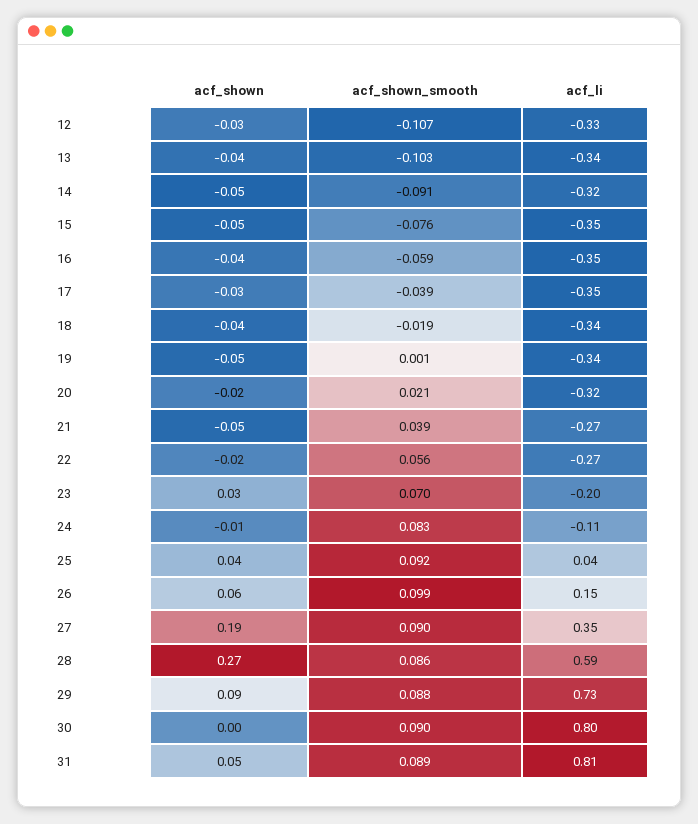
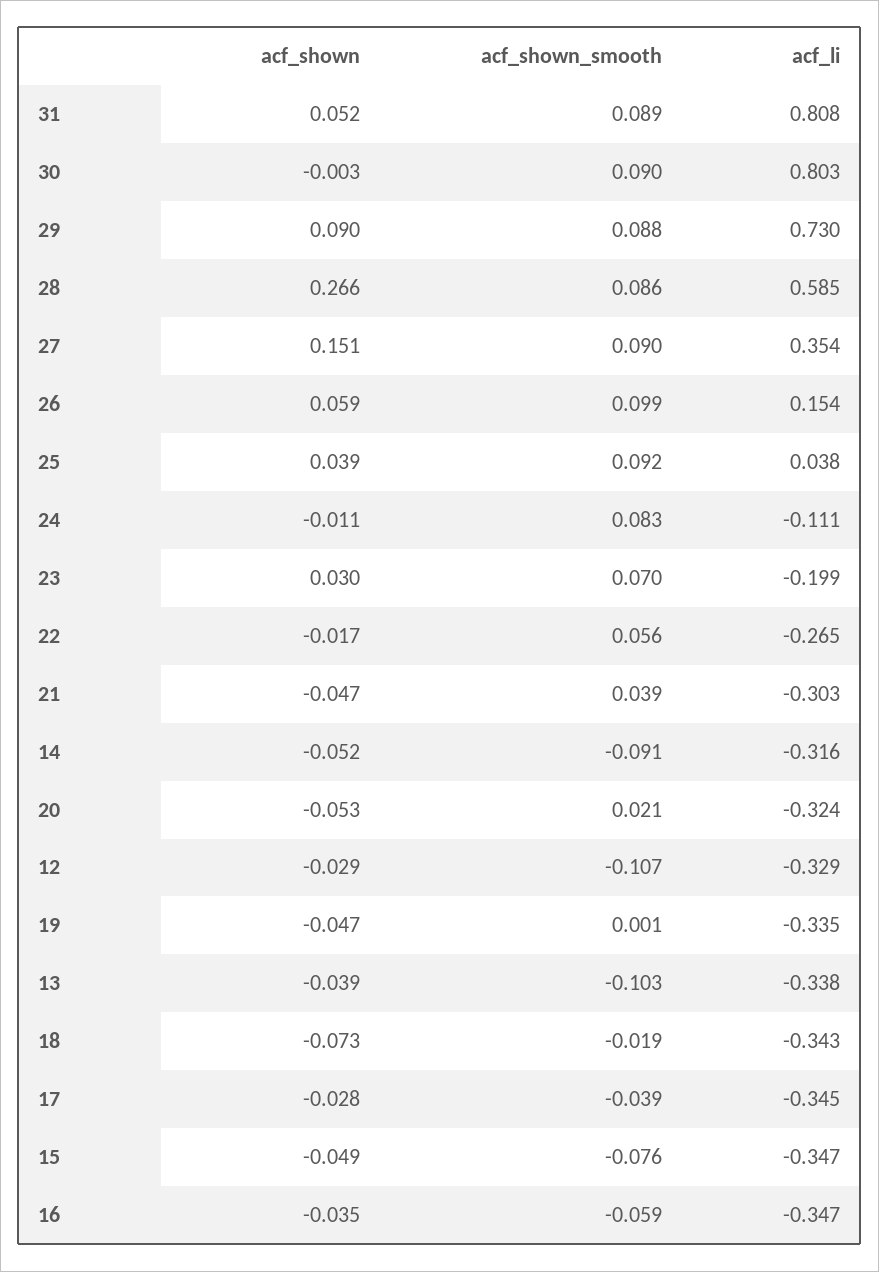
acf_shown, 18: -0.04 -> -0.073
acf_shown, 20: -0.02 -> -0.053
acf_li, 21: -0.27 -> -0.303
acf_shown, 27: 0.19 -> 0.151

